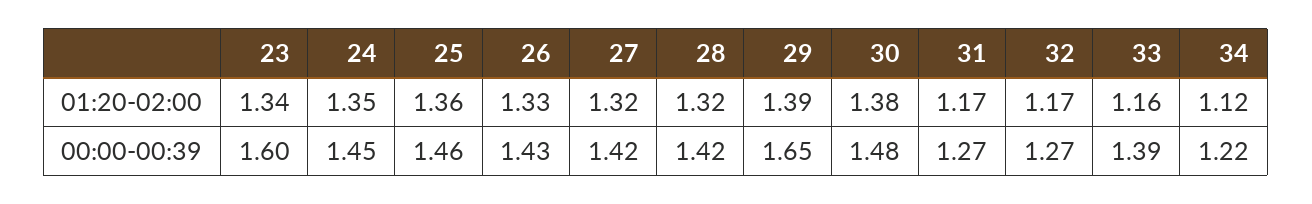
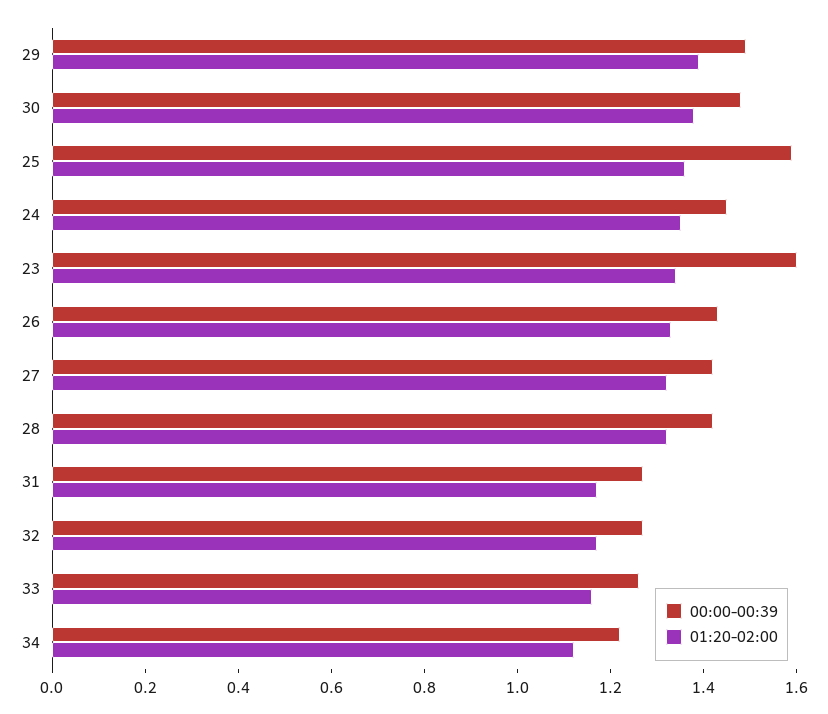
00:00-00:39, 25: 1.46 -> 1.6
00:00-00:39, 29: 1.65 -> 1.5
00:00-00:39, 33: 1.39 -> 1.25

